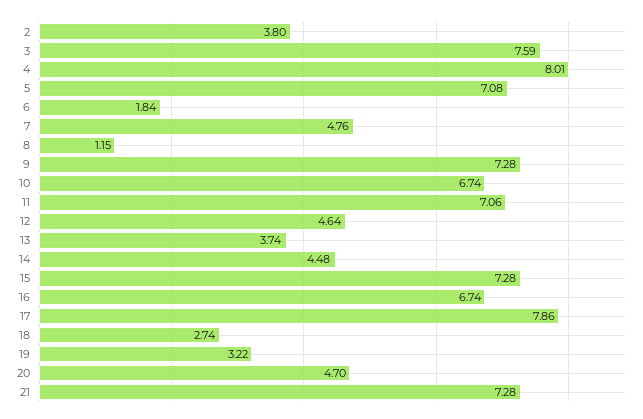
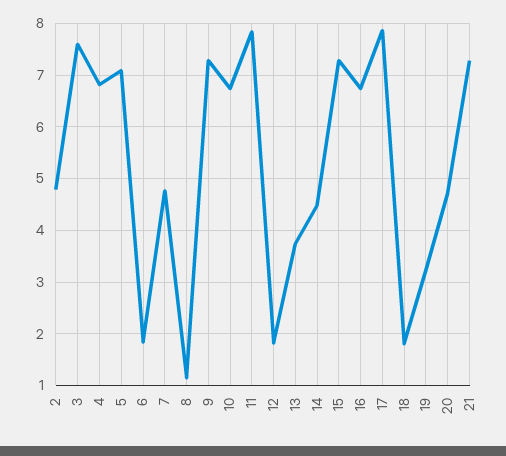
2: 3.8 -> 4.8
4: 8.01 -> 6.8
11: 7.06 -> 7.8
12: 4.64 -> 1.8
18: 2.74 -> 1.8

